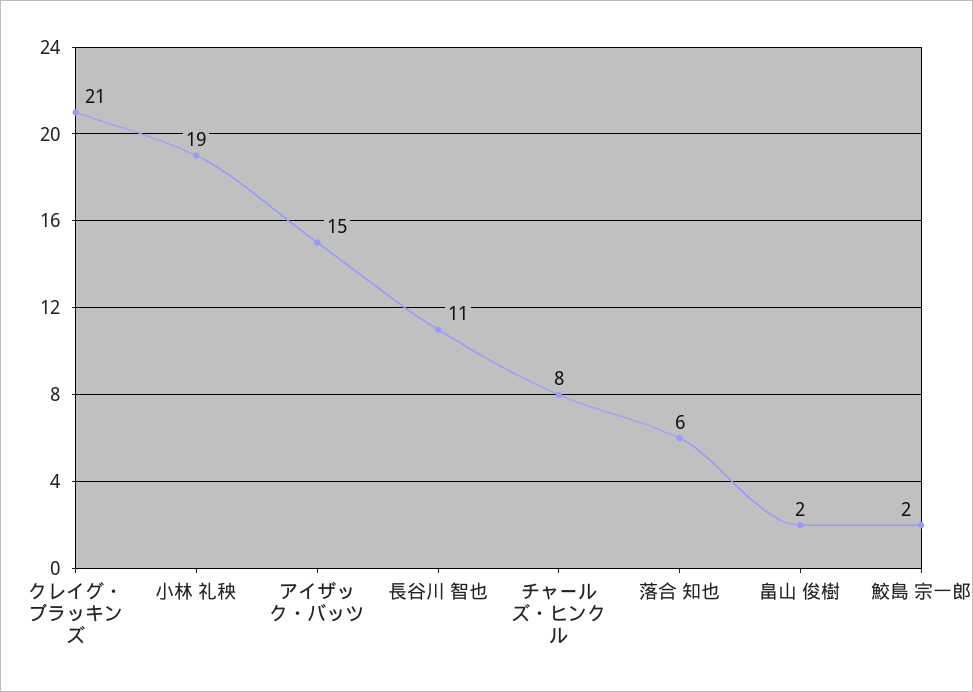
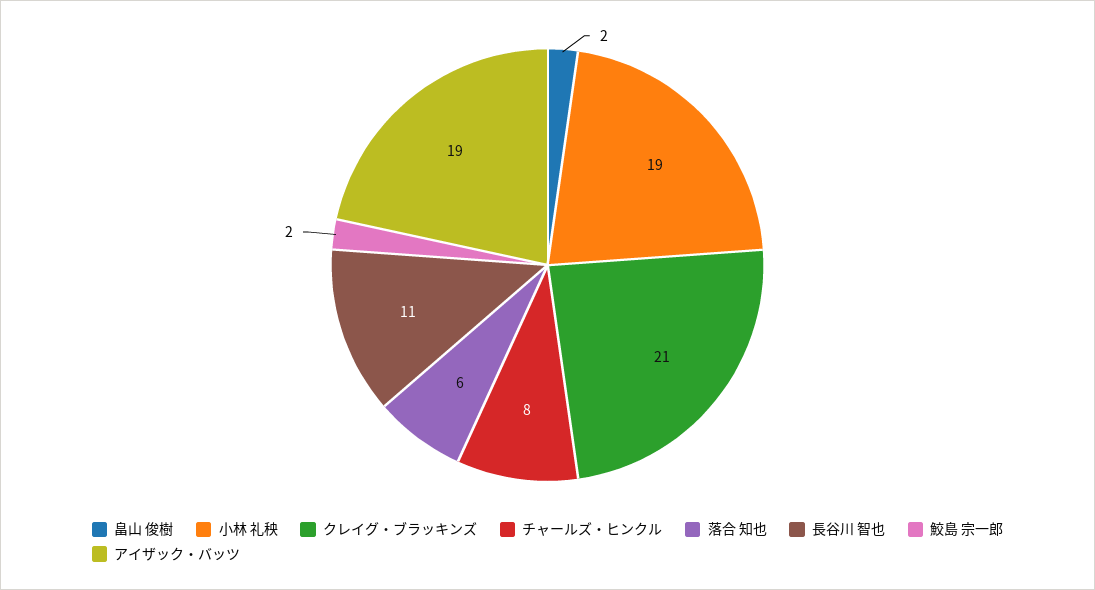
アイザック・バッツ: 15 -> 19

